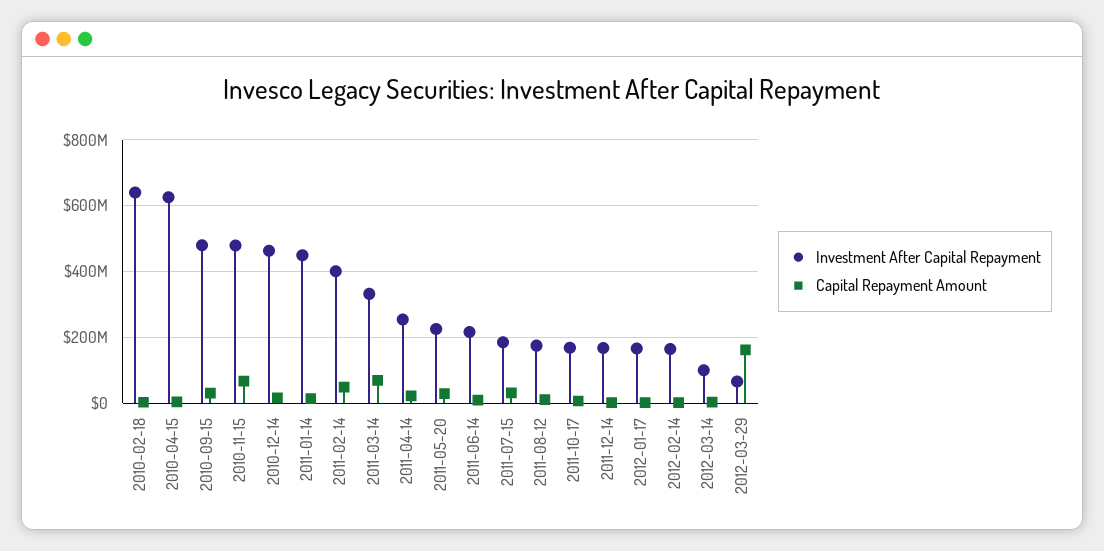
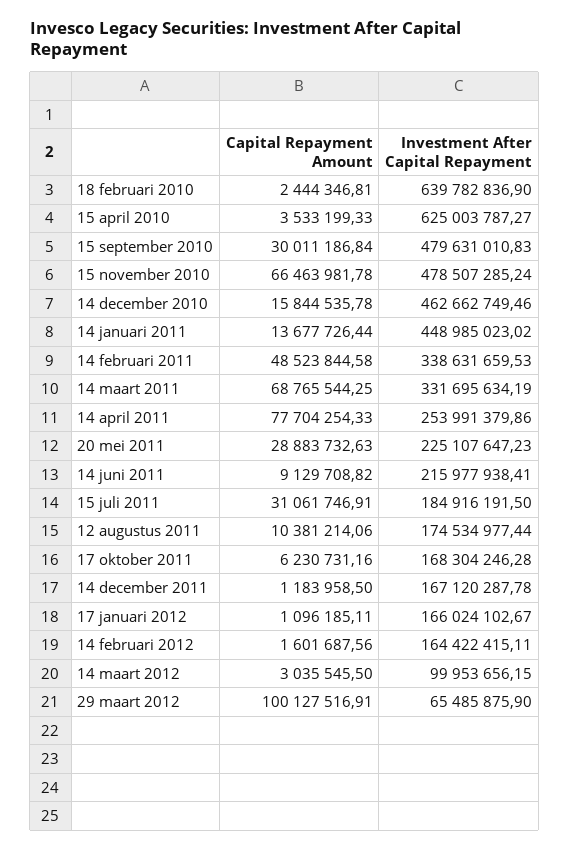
Investment After Capital Repayment, 2011-02-14: 400000000 -> 338631659.53
Capital Repayment Amount, 2011-04-14: 20000000 -> 77704254.33
Capital Repayment Amount, 2012-03-29: 160000000 -> 100127516.91

